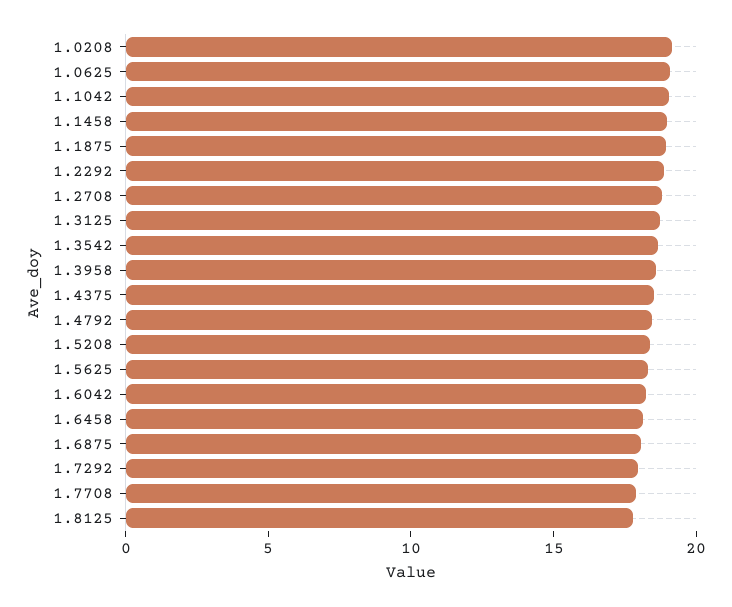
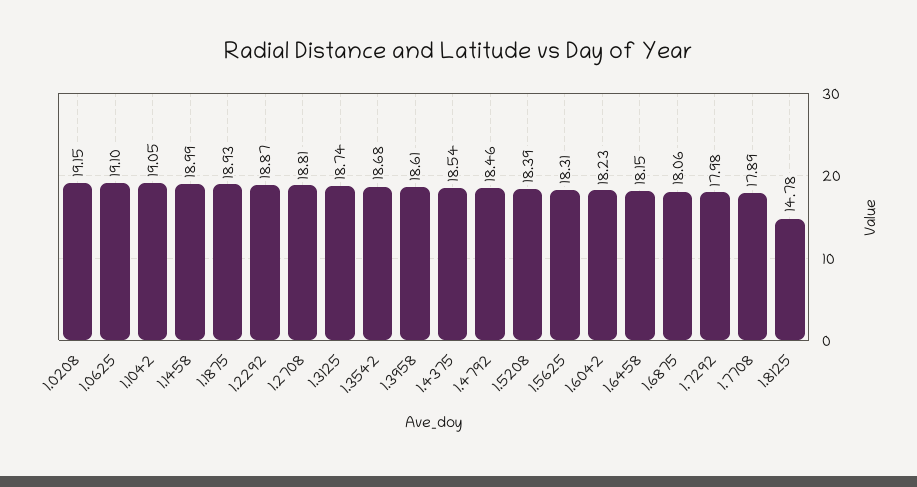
1.8125: 18 -> 14.78

